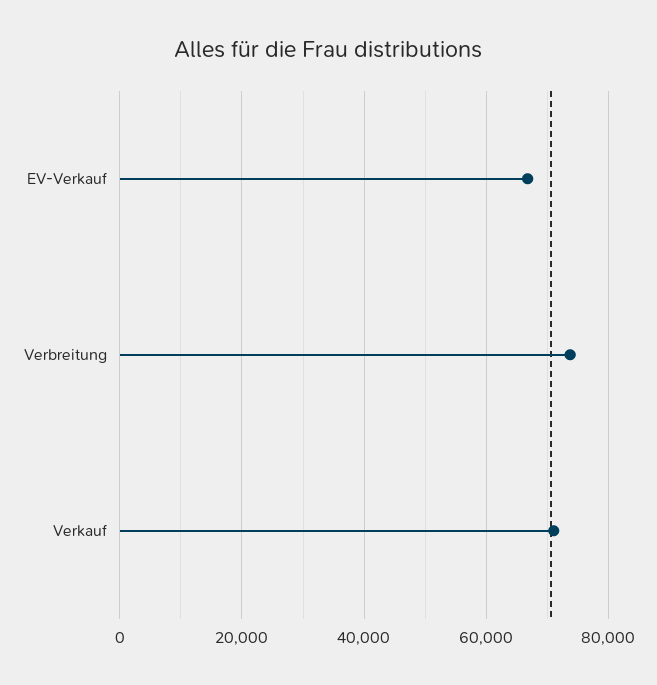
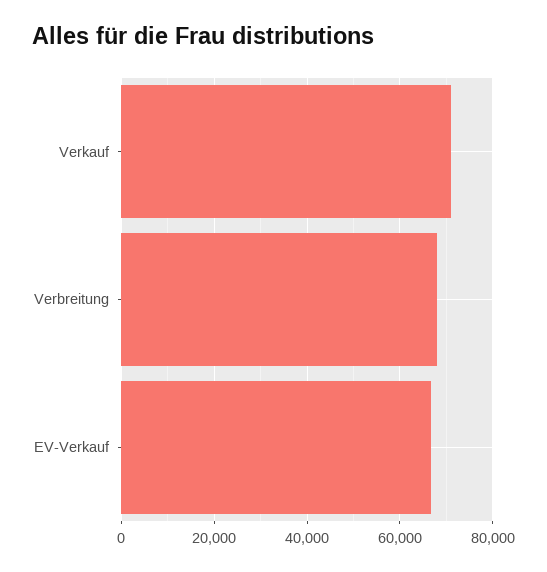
Verbreitung: 74000 -> 68000

